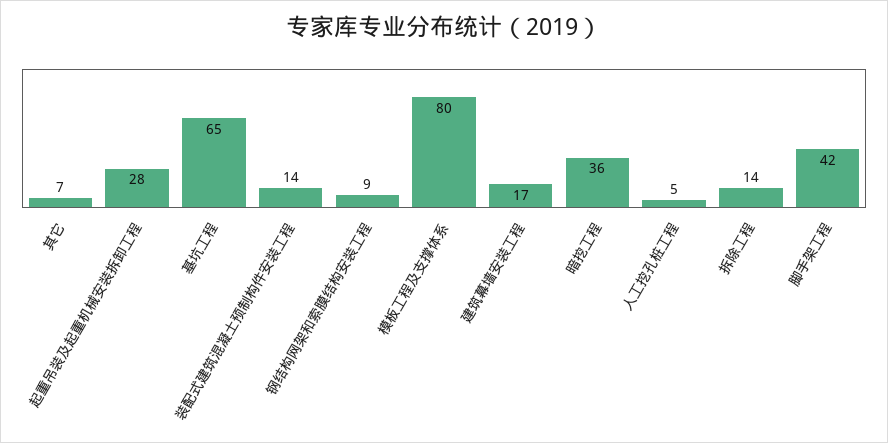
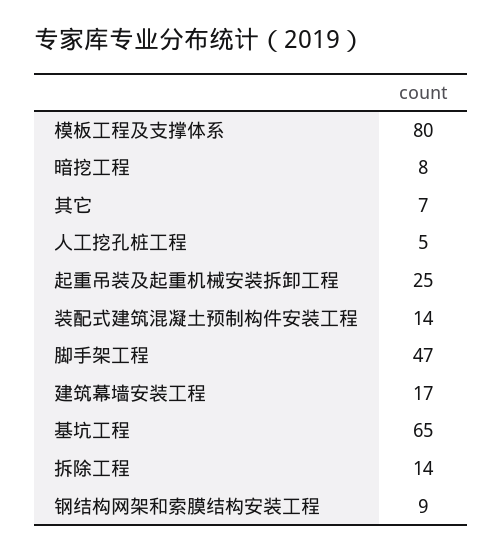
起重吊装及起重机械安装拆卸工程: 28 -> 25
暗挖工程: 36 -> 8
脚手架工程: 42 -> 47

